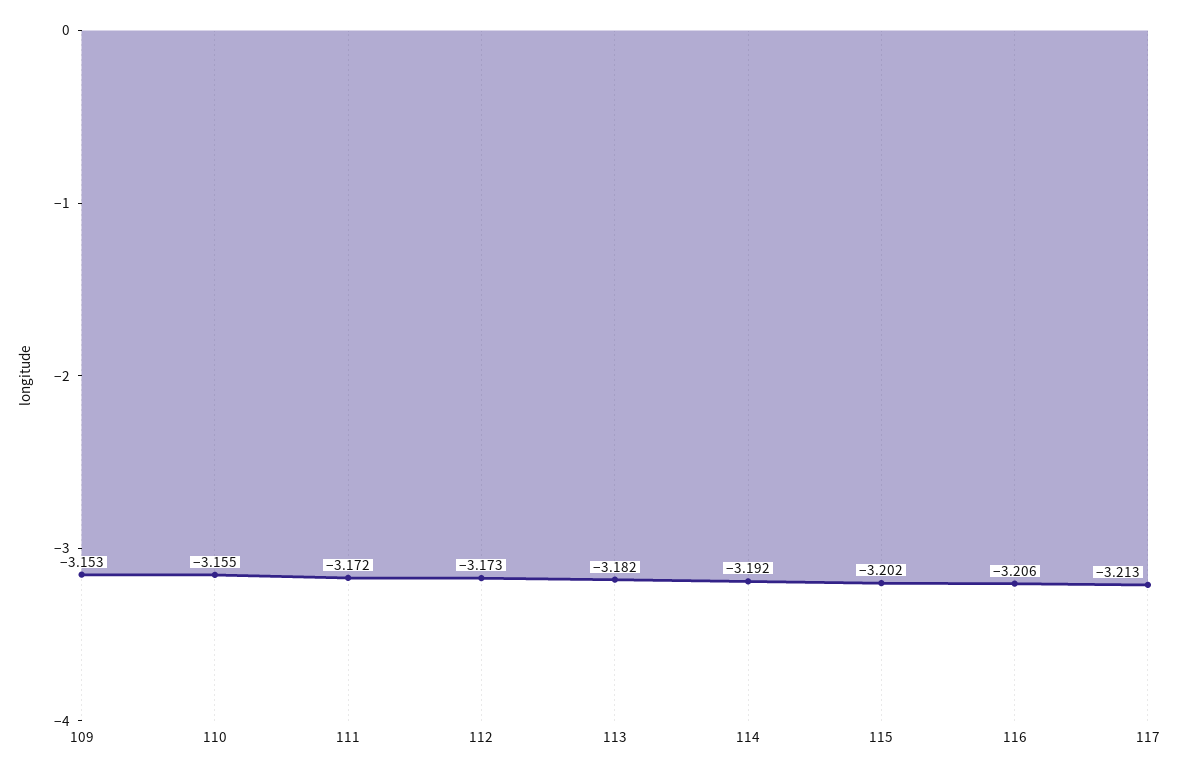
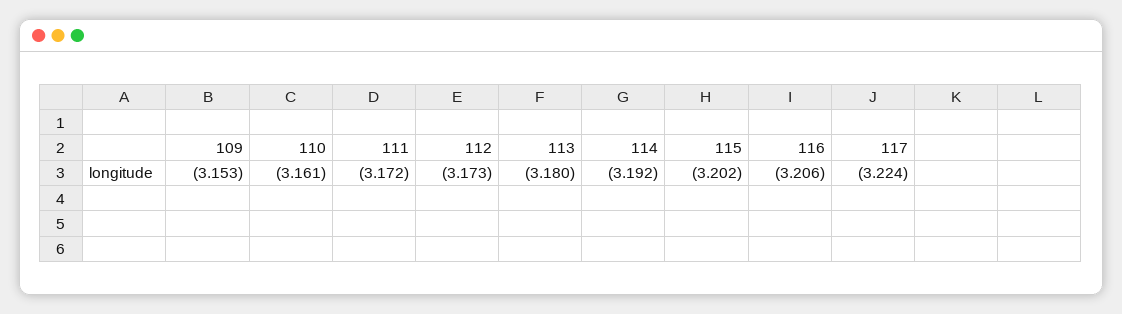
110: -3.155 -> -3.161
113: -3.182 -> -3.18
117: -3.213 -> -3.224

